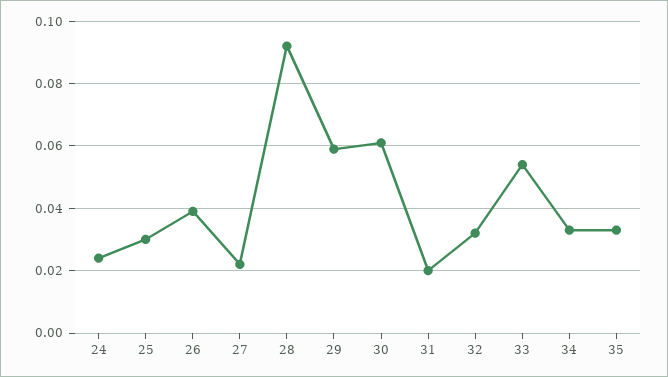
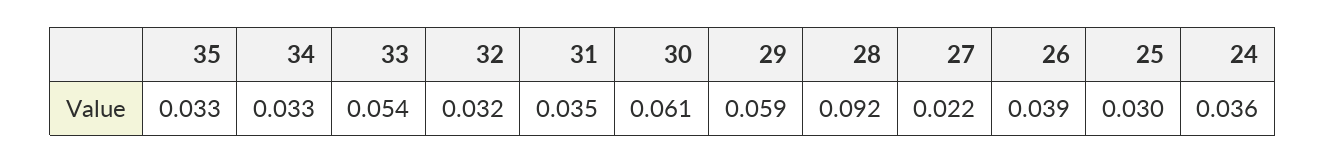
24: 0.025 -> 0.036
31: 0.02 -> 0.035

